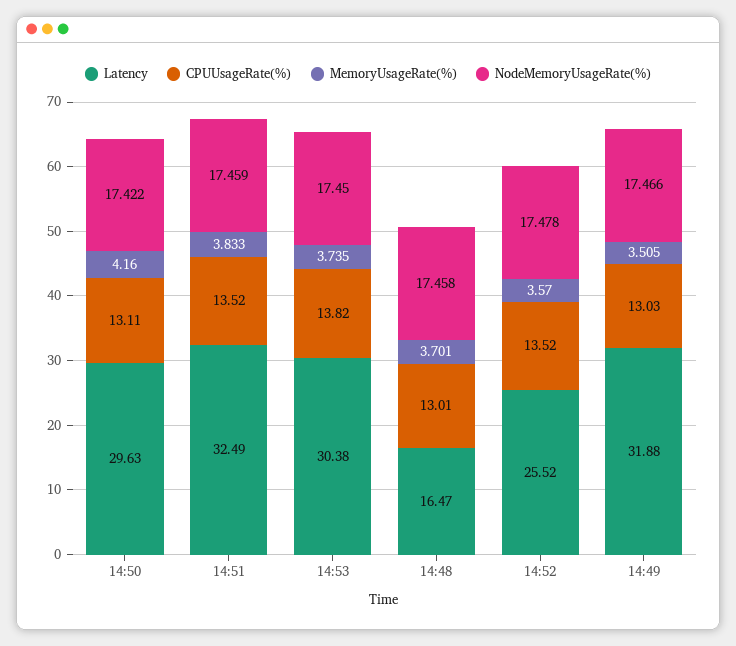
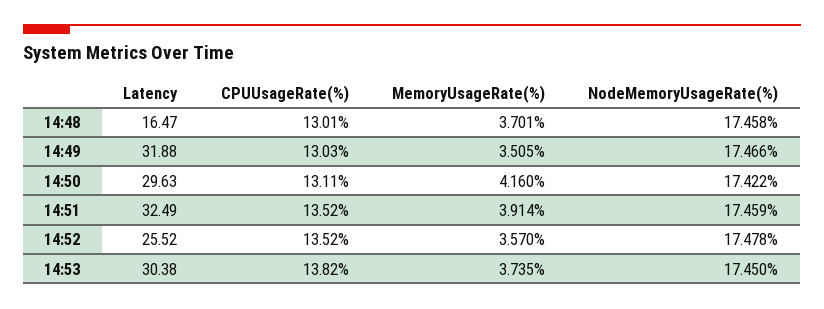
MemoryUsageRate(%), 14:51: 3.833 -> 3.914

